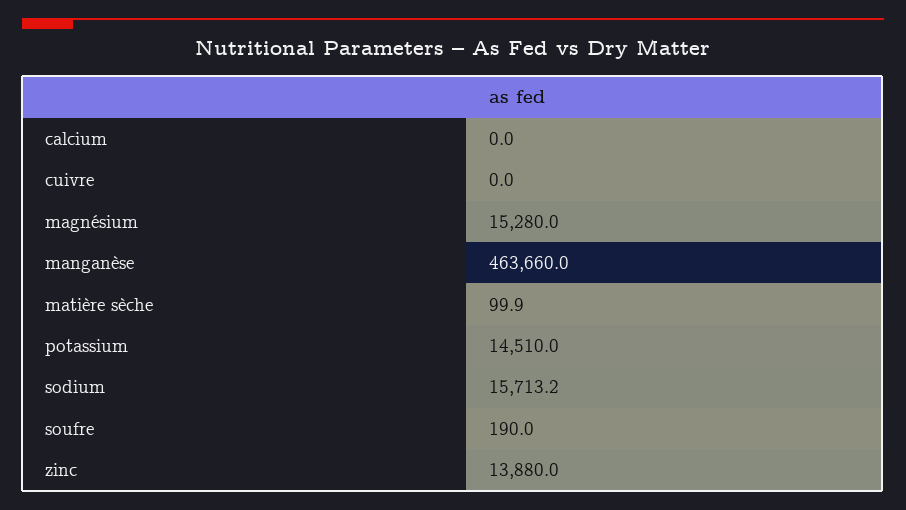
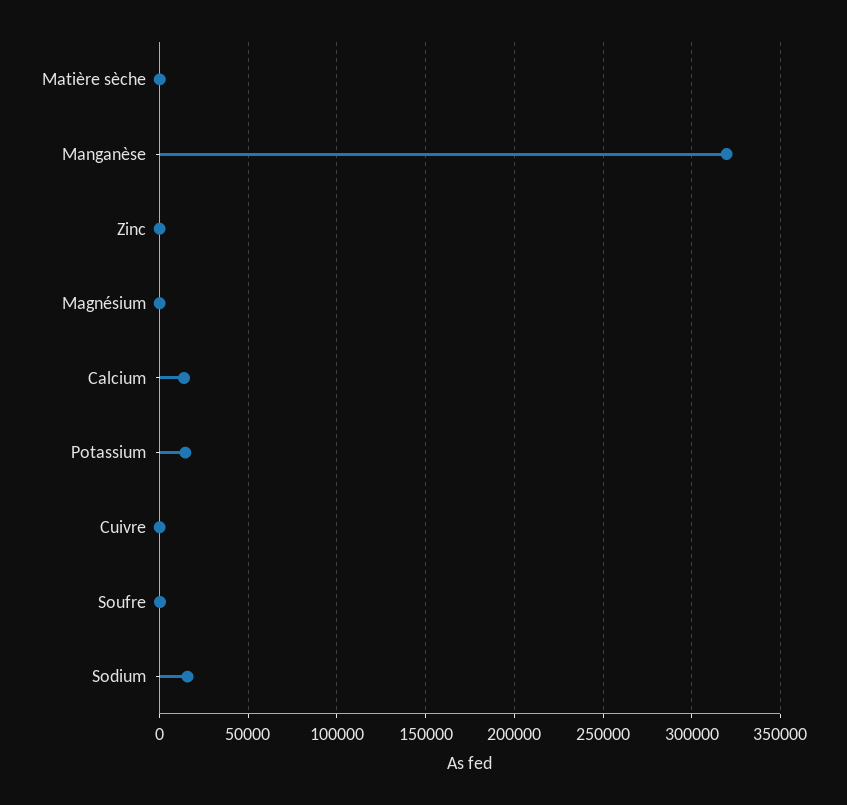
calcium: 0 -> 15000
magnésium: 15280 -> 0
manganèse: 463660 -> 320000
zinc: 13880 -> 0

